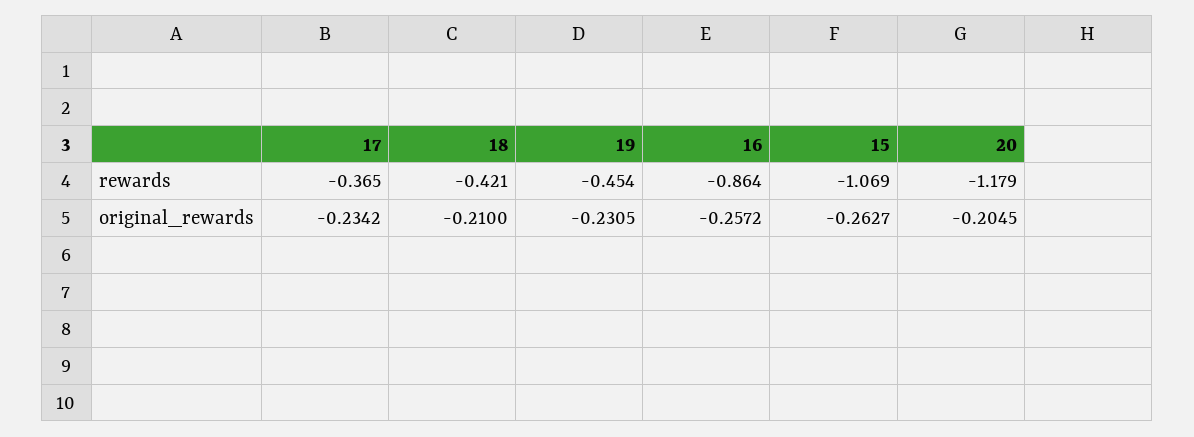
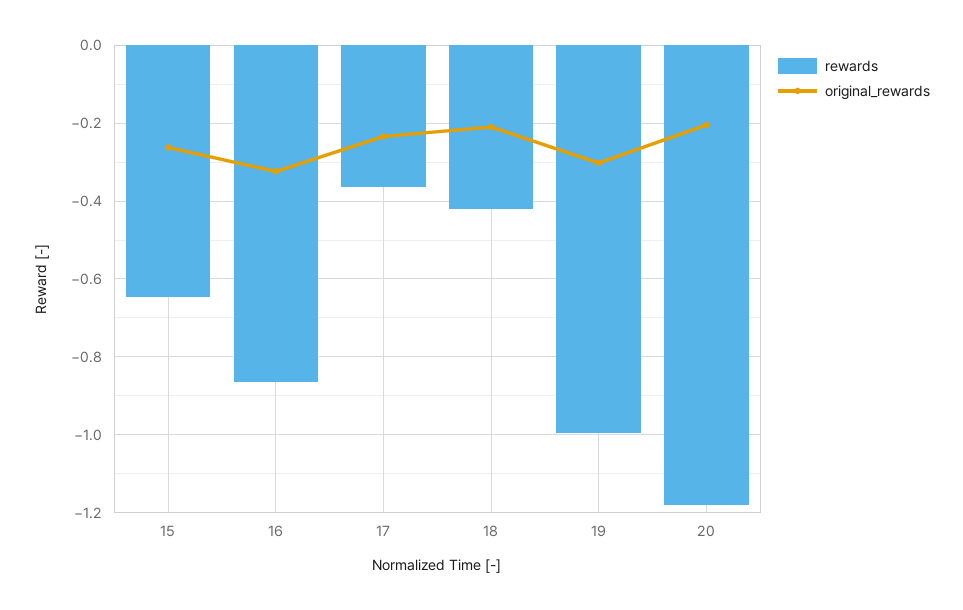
rewards, 19: -0.454 -> -1
rewards, 15: -1.069 -> -0.64
original_rewards, 19: -0.2305 -> -0.3
original_rewards, 16: -0.2572 -> -0.32

